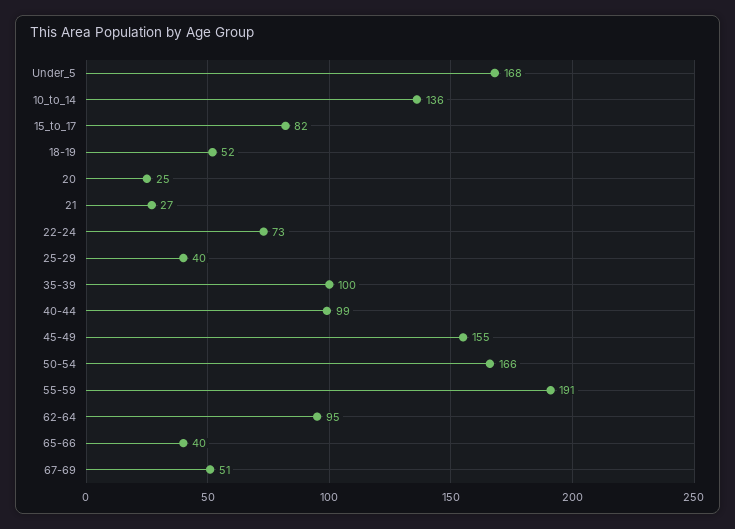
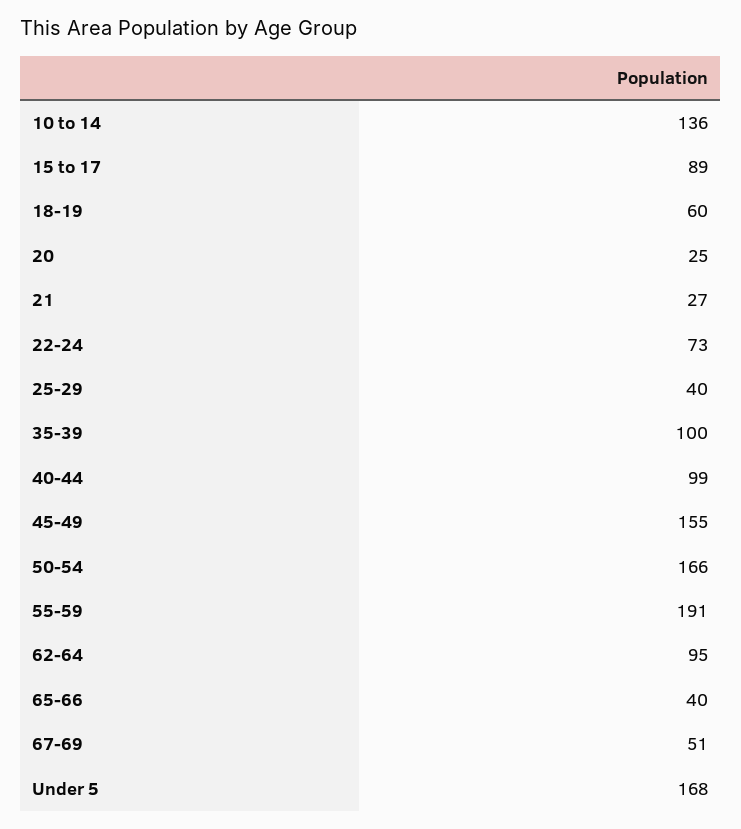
15_to_17: 82 -> 89
18-19: 52 -> 60

